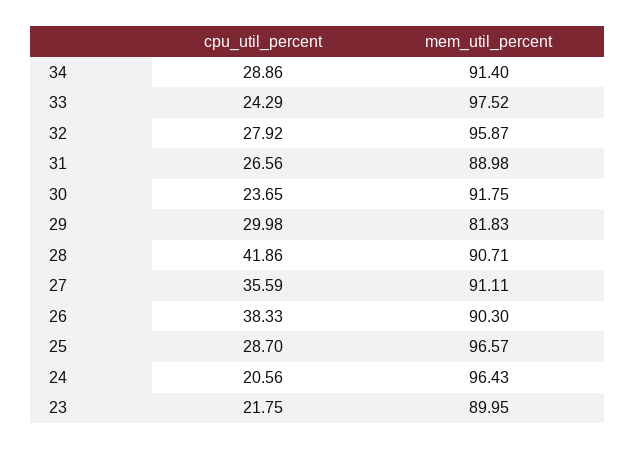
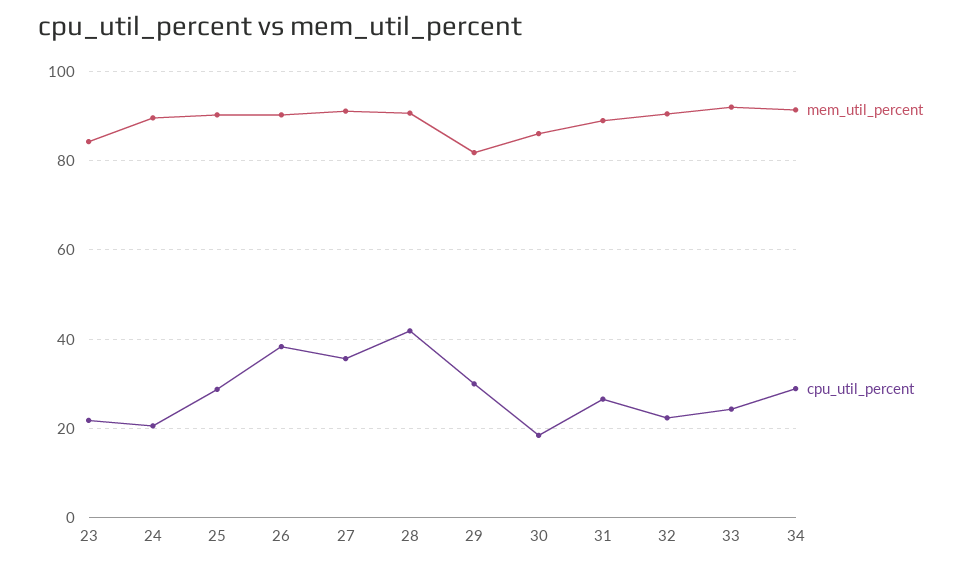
mem_util_percent, 33: 97.52 -> 92
cpu_util_percent, 32: 27.92 -> 22
mem_util_percent, 32: 95.87 -> 90
cpu_util_percent, 30: 23.65 -> 18
mem_util_percent, 30: 91.75 -> 86
mem_util_percent, 25: 96.57 -> 90
mem_util_percent, 24: 96.43 -> 90
mem_util_percent, 23: 89.95 -> 84

